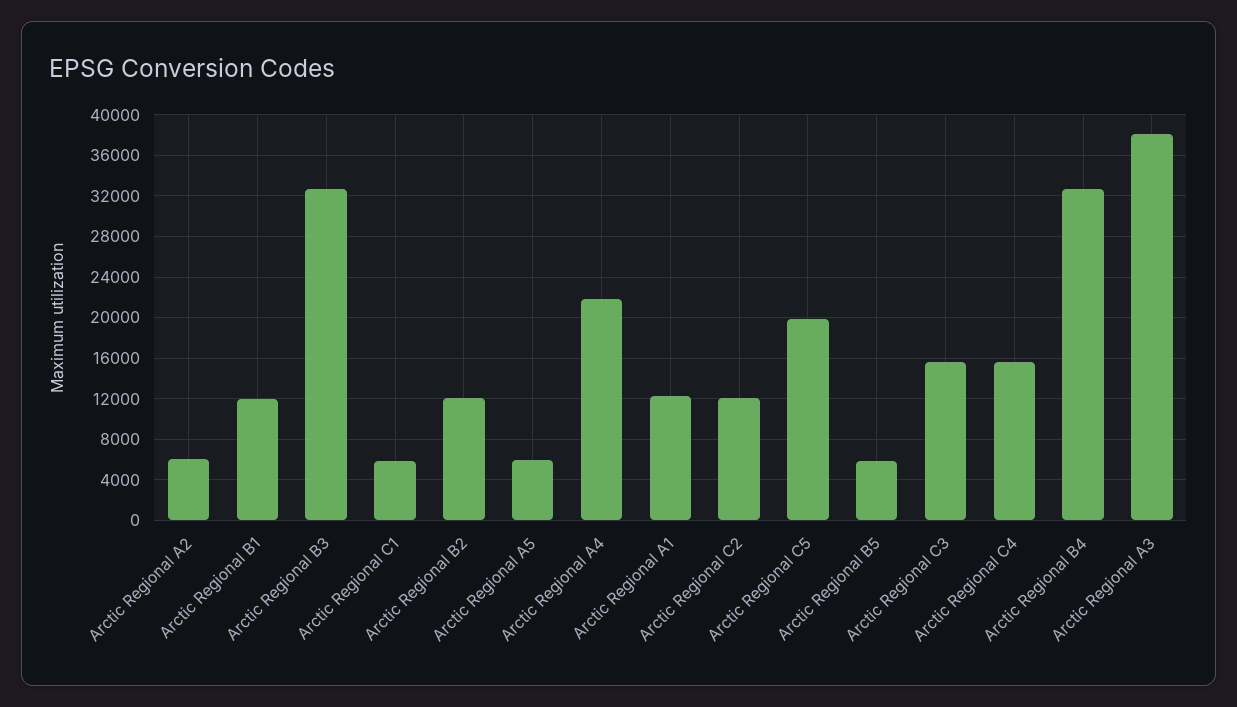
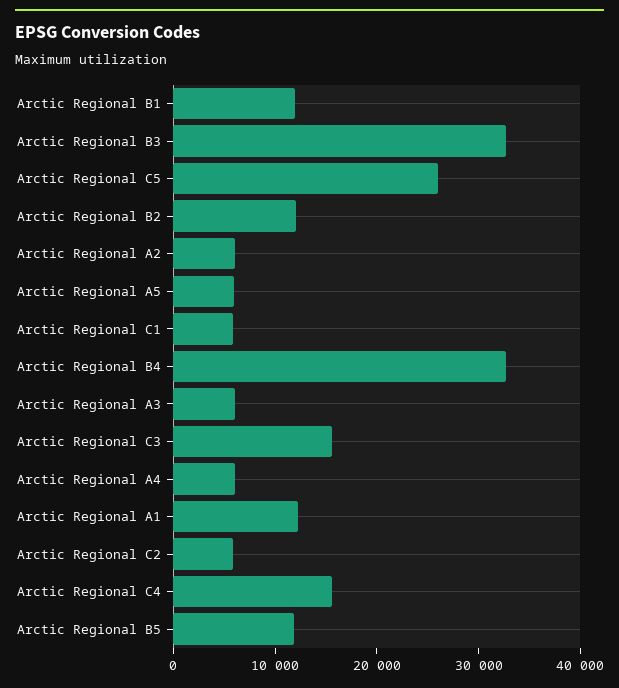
Arctic Regional A4: 22000 -> 6000
Arctic Regional C2: 12000 -> 6000
Arctic Regional C5: 20000 -> 26000
Arctic Regional B5: 6000 -> 12000
Arctic Regional A3: 38000 -> 6000

